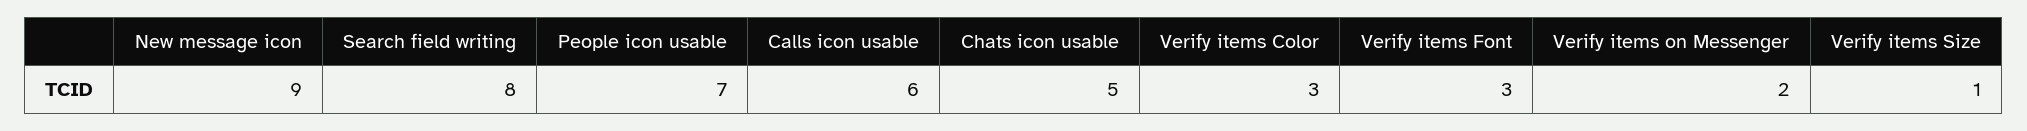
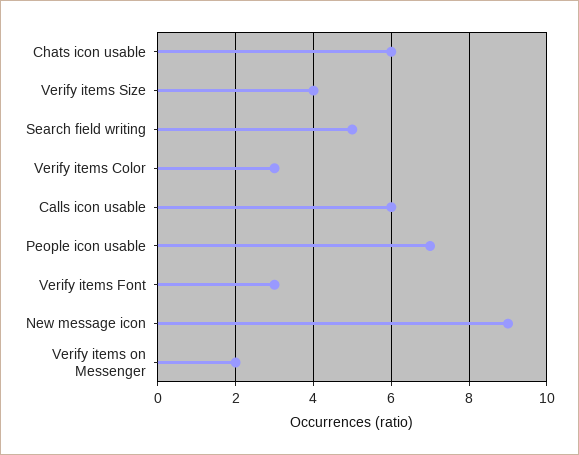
Search field writing: 8 -> 5
Chats icon usable: 5 -> 6
Verify items Size: 1 -> 4

